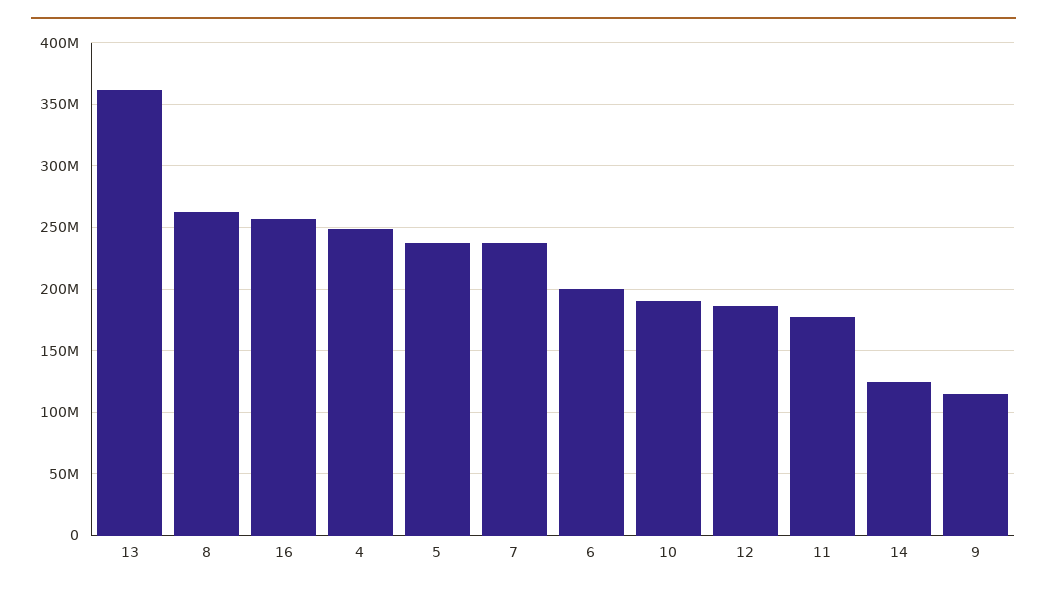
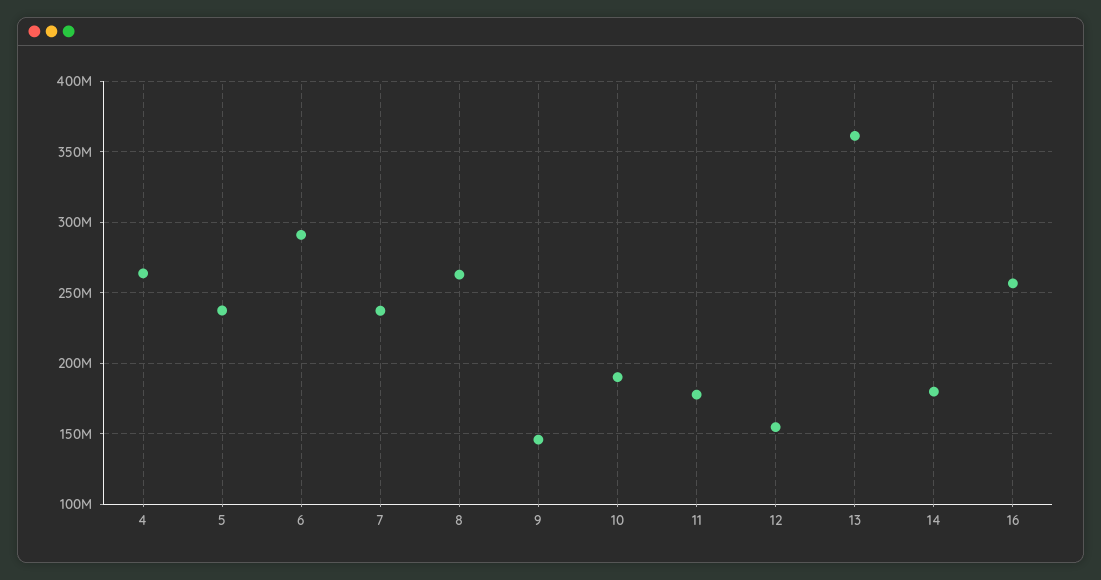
4: 250000000 -> 265000000
6: 200000000 -> 290000000
12: 185000000 -> 155000000
14: 125000000 -> 180000000
9: 115000000 -> 145000000

